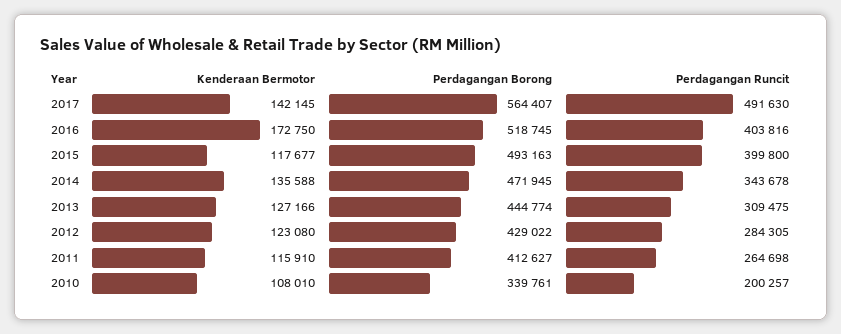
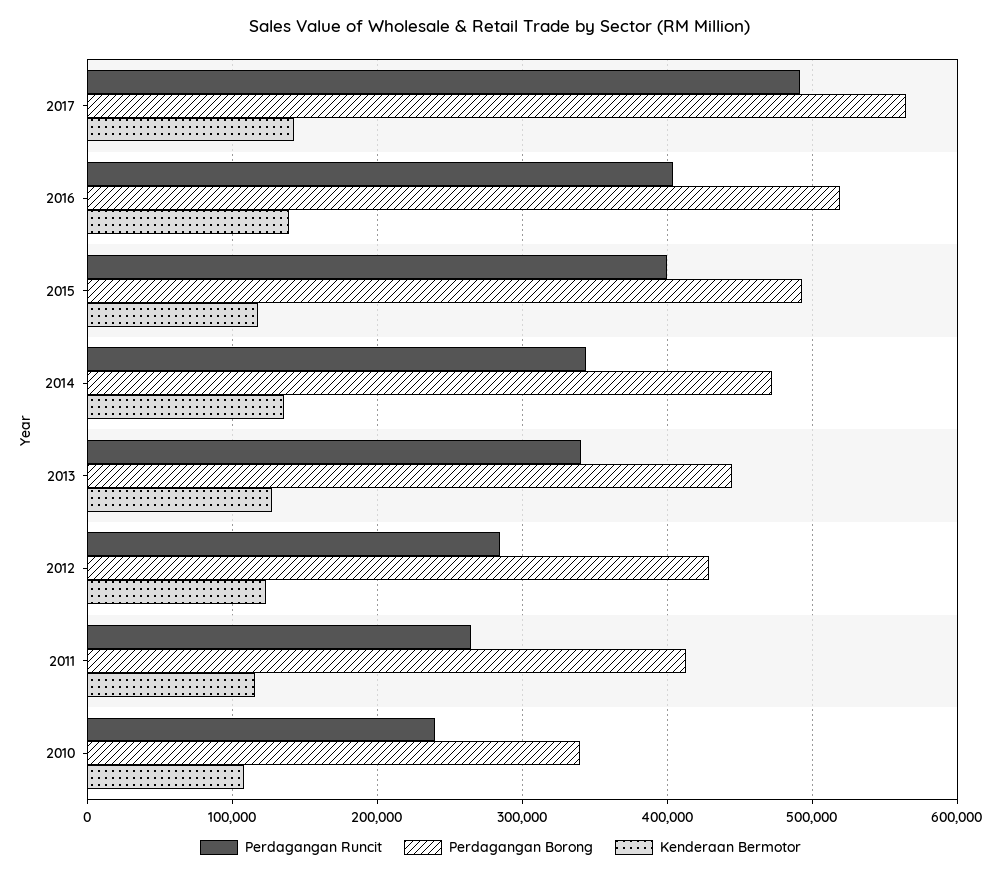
Kenderaan Bermotor, 2016: 172750 -> 140000
Perdagangan Runcit, 2013: 309475 -> 340000
Perdagangan Runcit, 2010: 200257 -> 240000

